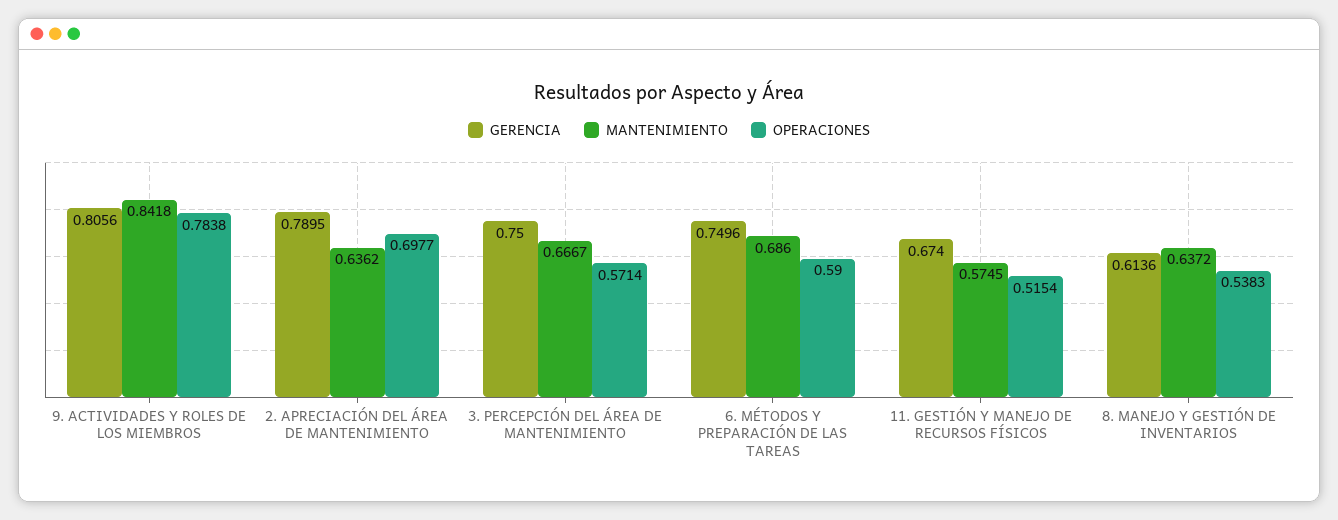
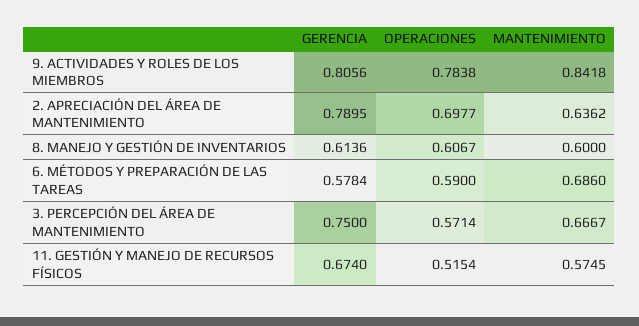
GERENCIA, 6. MÉTODOS Y PREPARACIÓN DE LAS TAREAS: 0.7496 -> 0.5784
MANTENIMIENTO, 8. MANEJO Y GESTIÓN DE INVENTARIOS: 0.6372 -> 0.6
OPERACIONES, 8. MANEJO Y GESTIÓN DE INVENTARIOS: 0.5383 -> 0.6067

